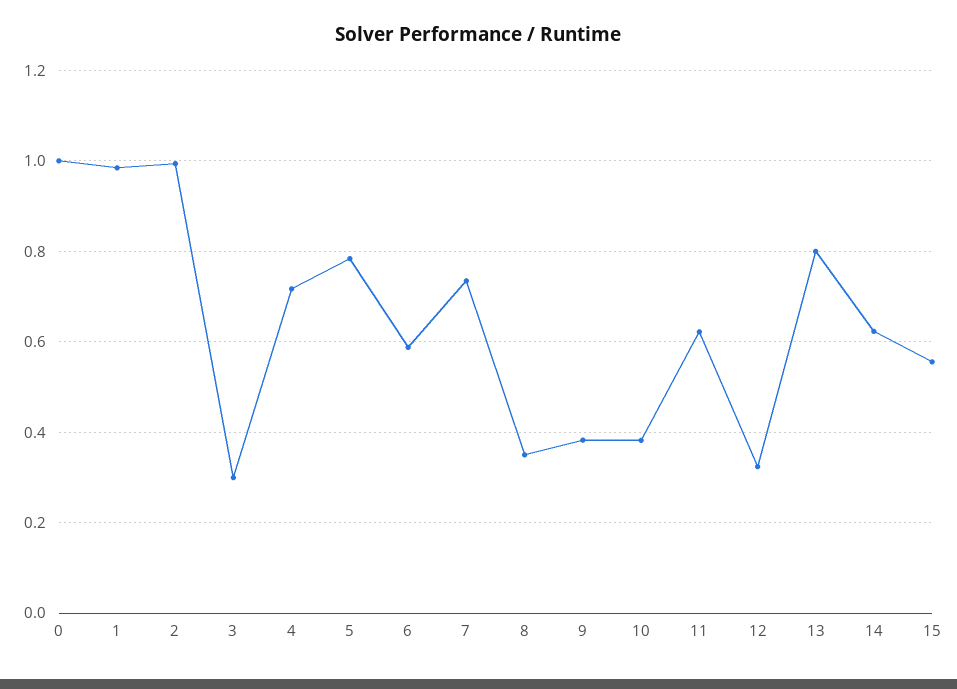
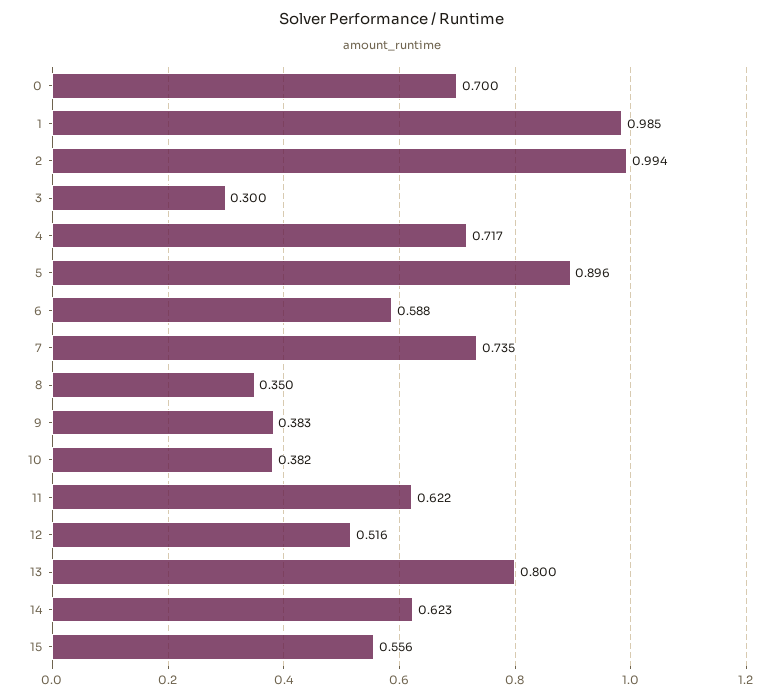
0: 1 -> 0.7
5: 0.78 -> 0.896
12: 0.32 -> 0.516

